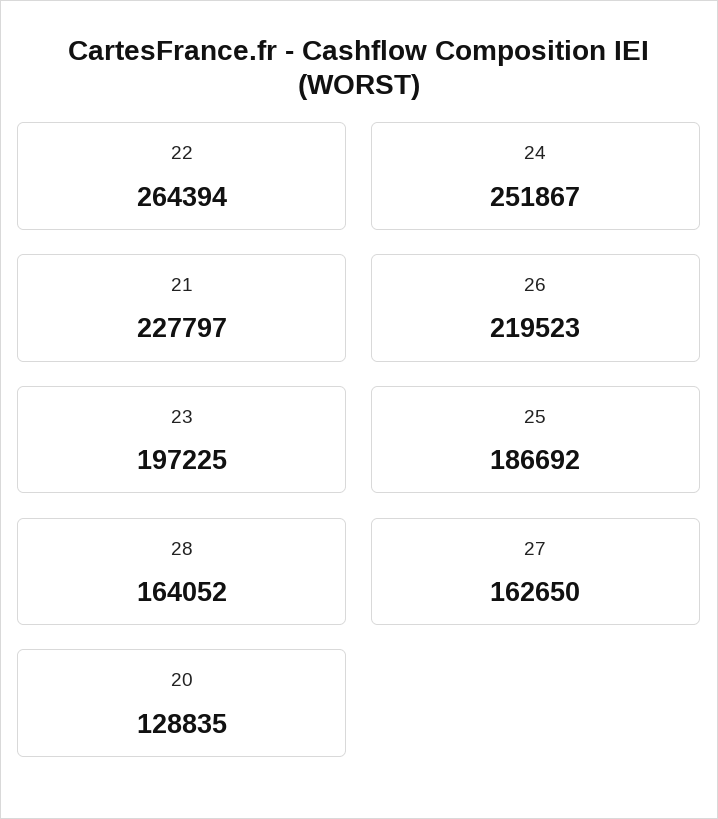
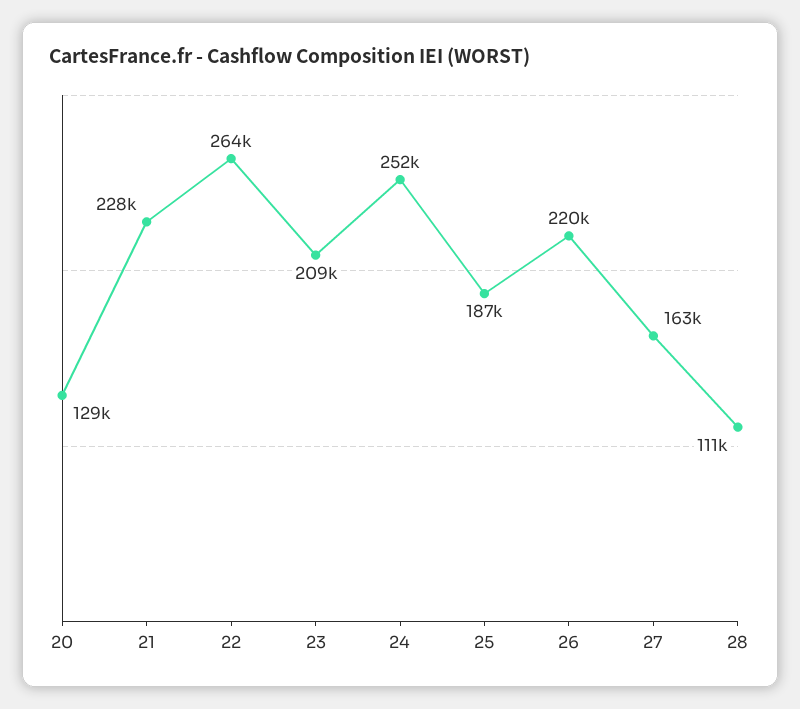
23: 197225 -> 209000
28: 164052 -> 111000

